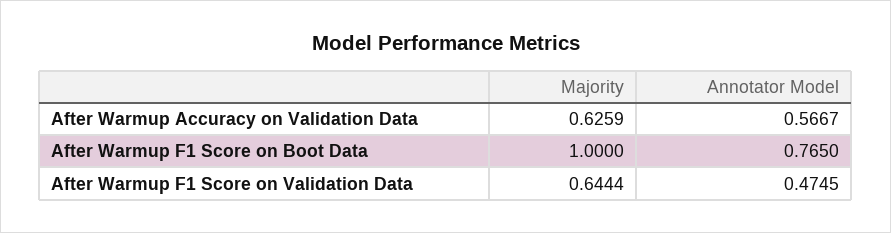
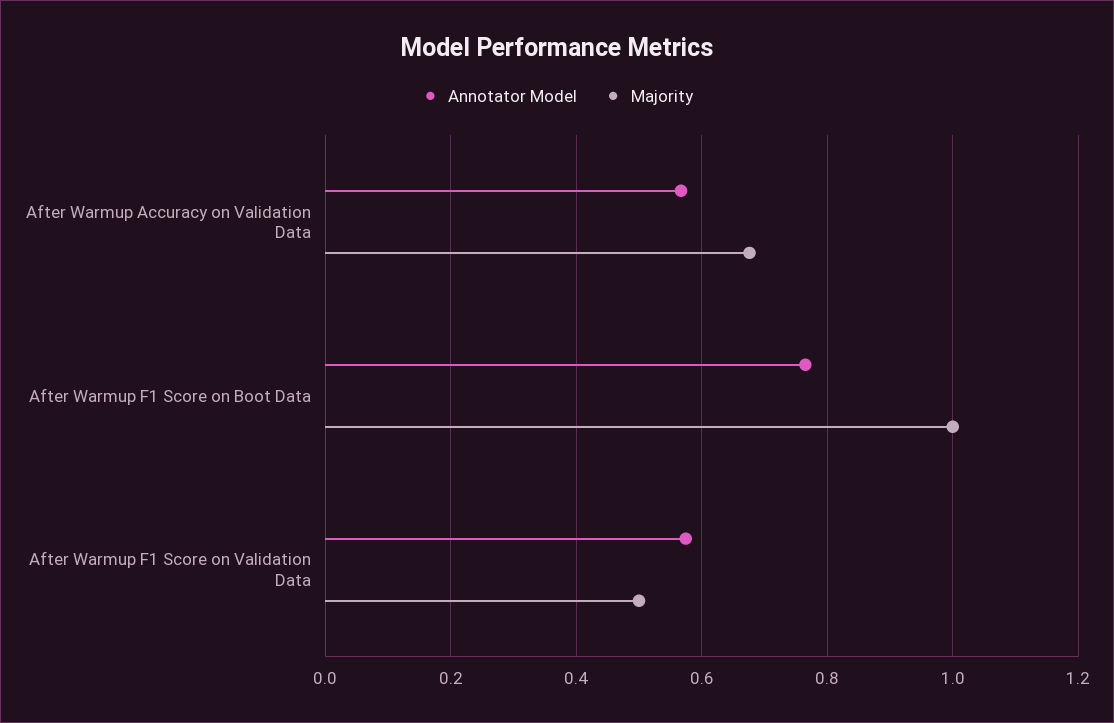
Majority, After Warmup Accuracy on Validation Data: 0.6259 -> 0.68
Majority, After Warmup F1 Score on Validation Data: 0.6444 -> 0.5
Annotator Model, After Warmup F1 Score on Validation Data: 0.4745 -> 0.58

